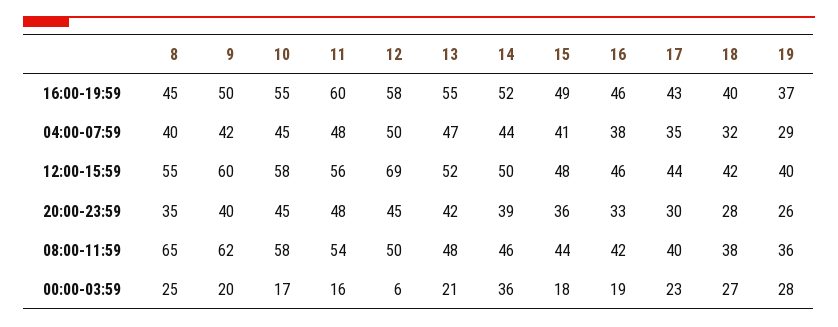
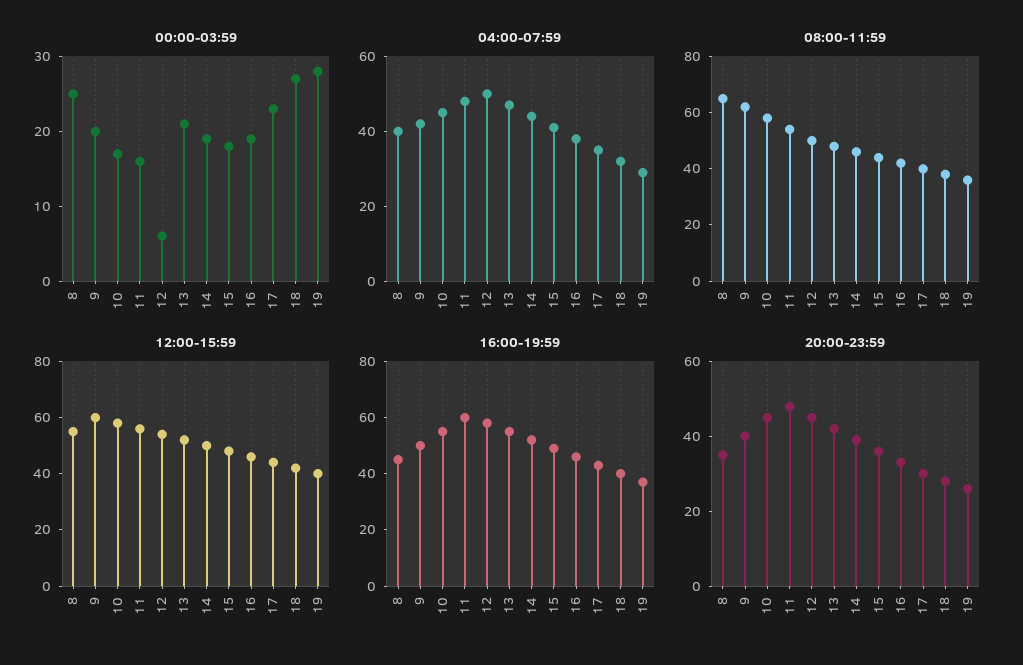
12:00-15:59, 12: 69 -> 55
00:00-03:59, 14: 36 -> 20

